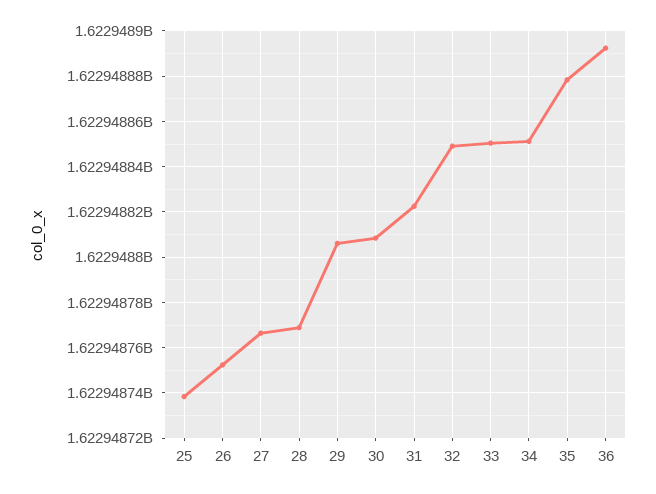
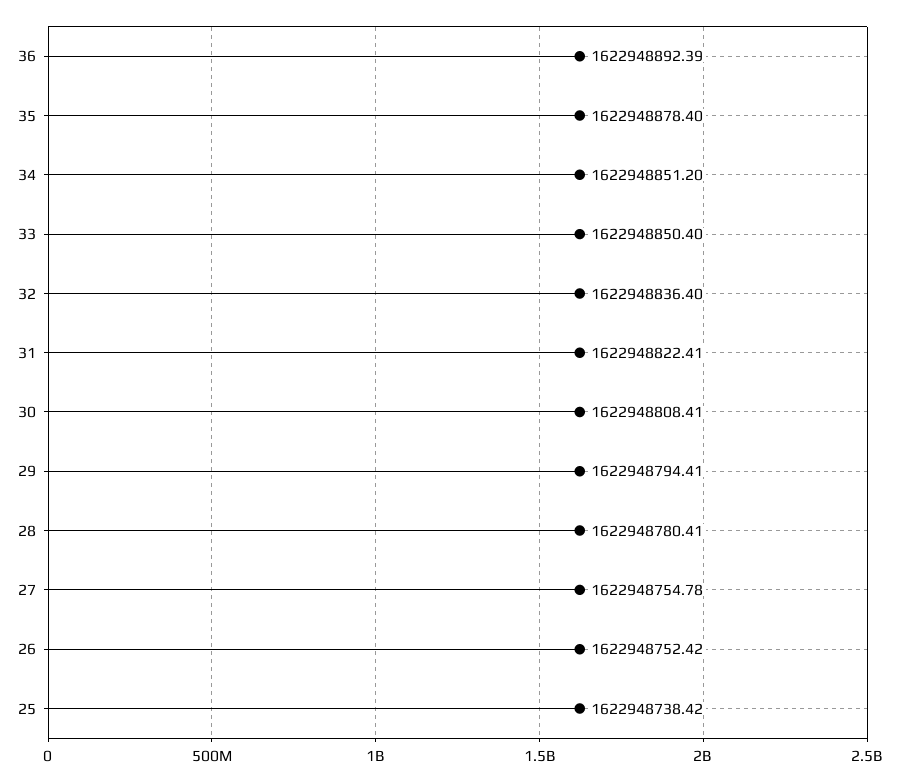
27: 1622948765 -> 1622948754.78
28: 1622948770 -> 1622948780.41
29: 1622948805 -> 1622948794.41
32: 1622948850 -> 1622948836.4

